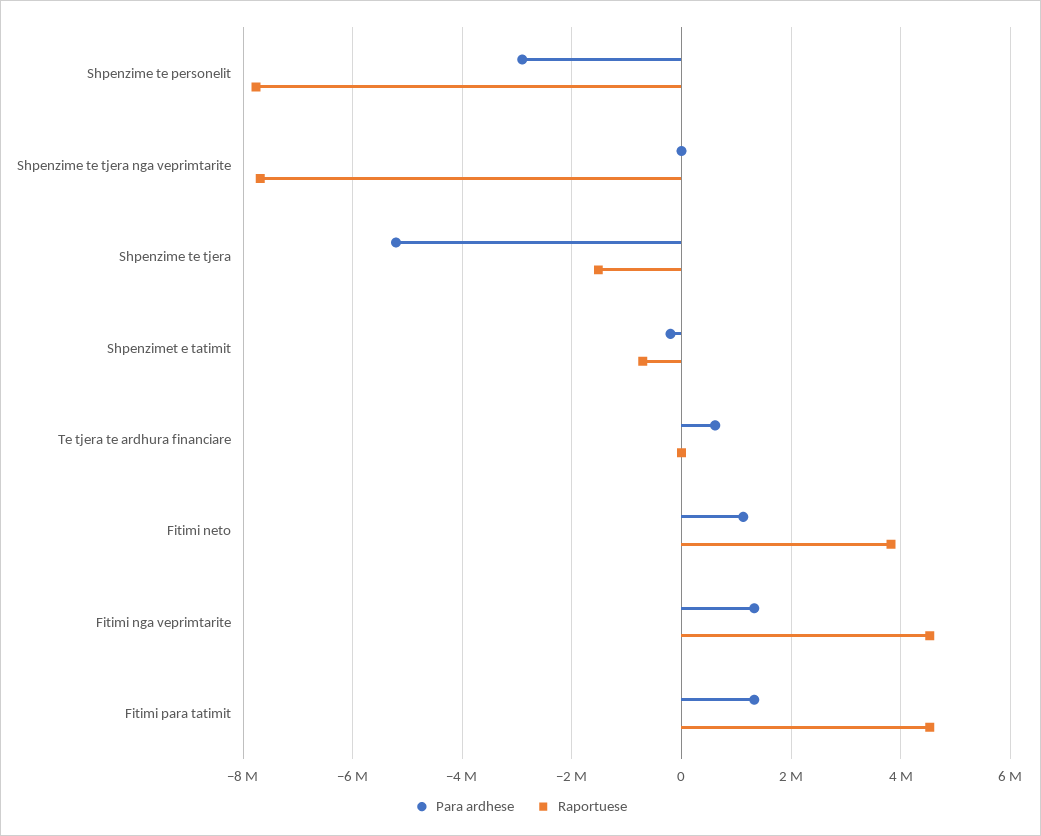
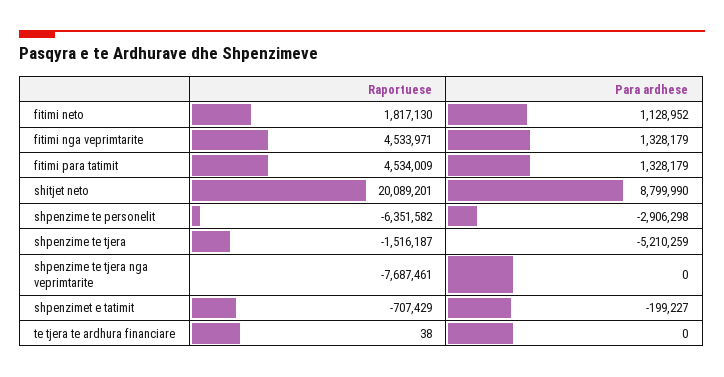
Raportuese, Shpenzime te personelit: -7800000 -> -6351582
Para ardhese, Te tjera te ardhura financiare: 600000 -> 0
Raportuese, Fitimi neto: 3800000 -> 1817130
Raportuese, shitjet neto: none -> 20089201
Para ardhese, shitjet neto: none -> 8799990

